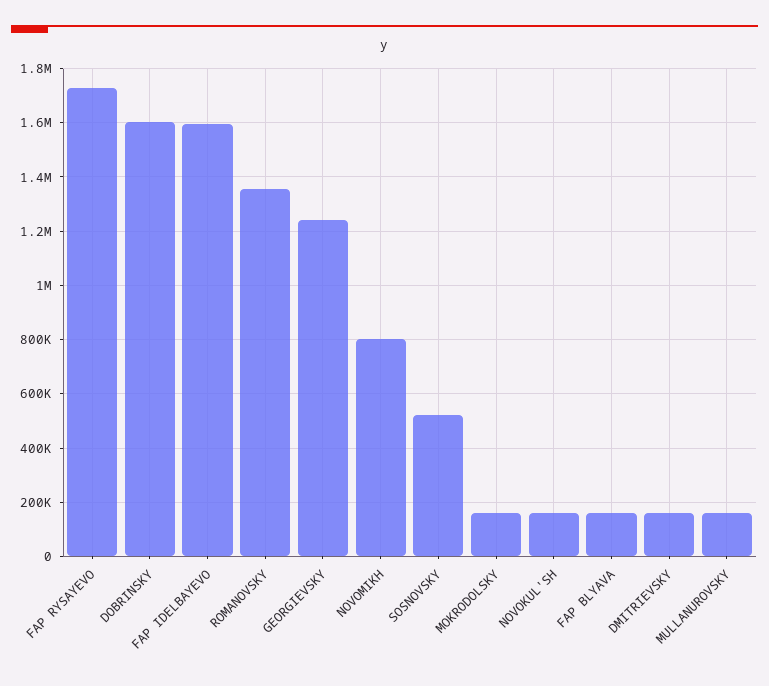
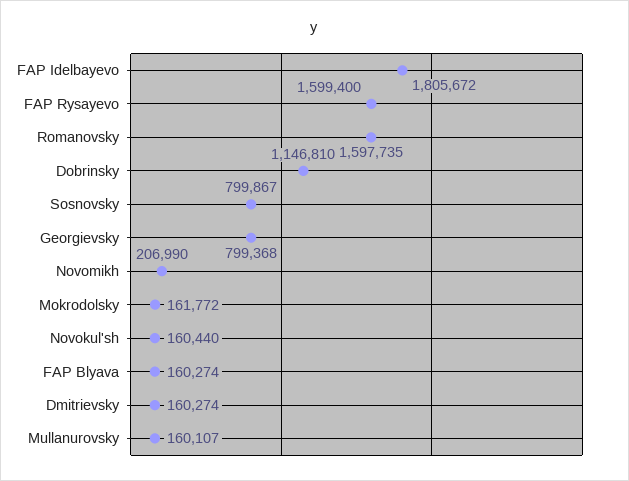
FAP RYSAYEVO: 1725000 -> 1599400
DOBRINSKY: 1600000 -> 1146810
FAP IDELBAYEVO: 1600000 -> 1805672
ROMANOVSKY: 1350000 -> 1597735
GEORGIEVSKY: 1250000 -> 799368
NOVOMIKH: 800000 -> 206990
SOSNOVSKY: 525000 -> 799867

